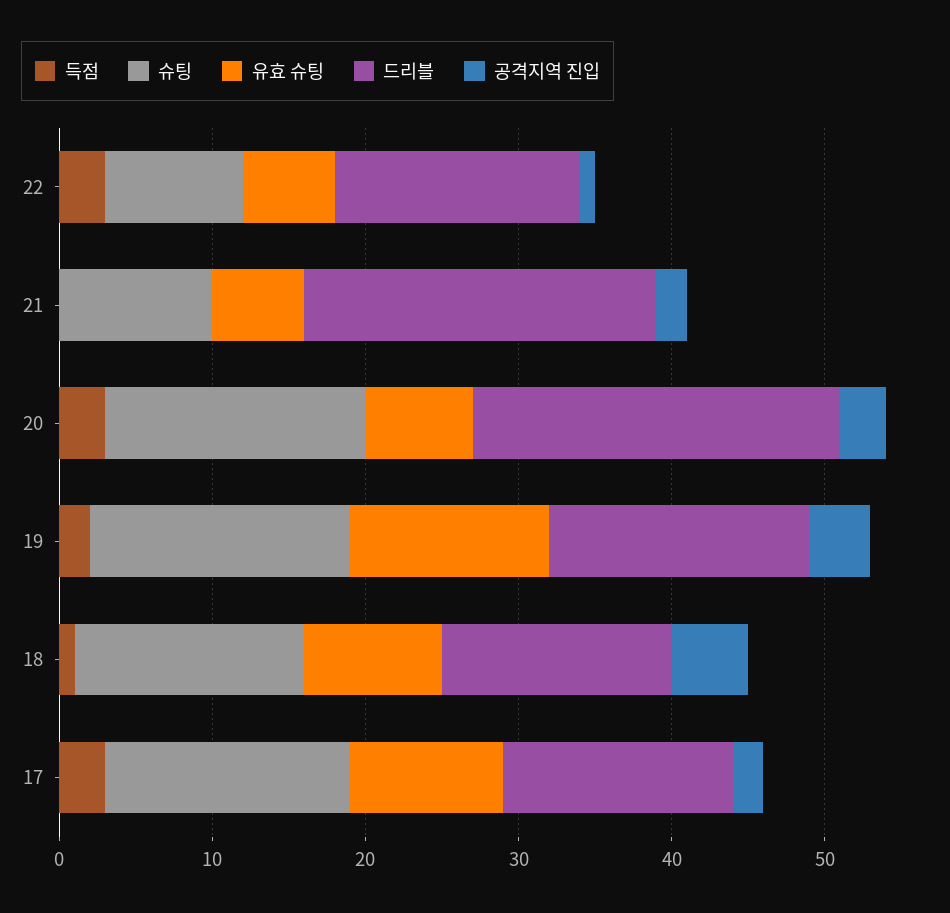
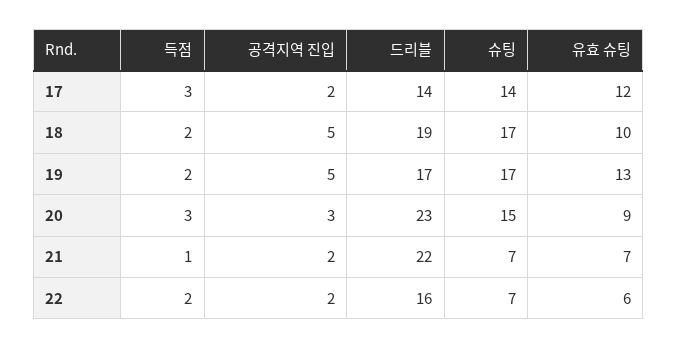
득점, 22: 3 -> 2
슈팅, 22: 9 -> 7
공격지역 진입, 22: 1 -> 2
득점, 21: 0 -> 1
슈팅, 21: 10 -> 7
유효 슈팅, 21: 6 -> 7
드리블, 21: 23 -> 22
슈팅, 20: 17 -> 15
유효 슈팅, 20: 7 -> 9
드리블, 20: 24 -> 23
공격지역 진입, 19: 4 -> 5
득점, 18: 1 -> 2
슈팅, 18: 15 -> 17
유효 슈팅, 18: 9 -> 10
드리블, 18: 15 -> 19
슈팅, 17: 16 -> 14
유효 슈팅, 17: 10 -> 12
드리블, 17: 15 -> 14

